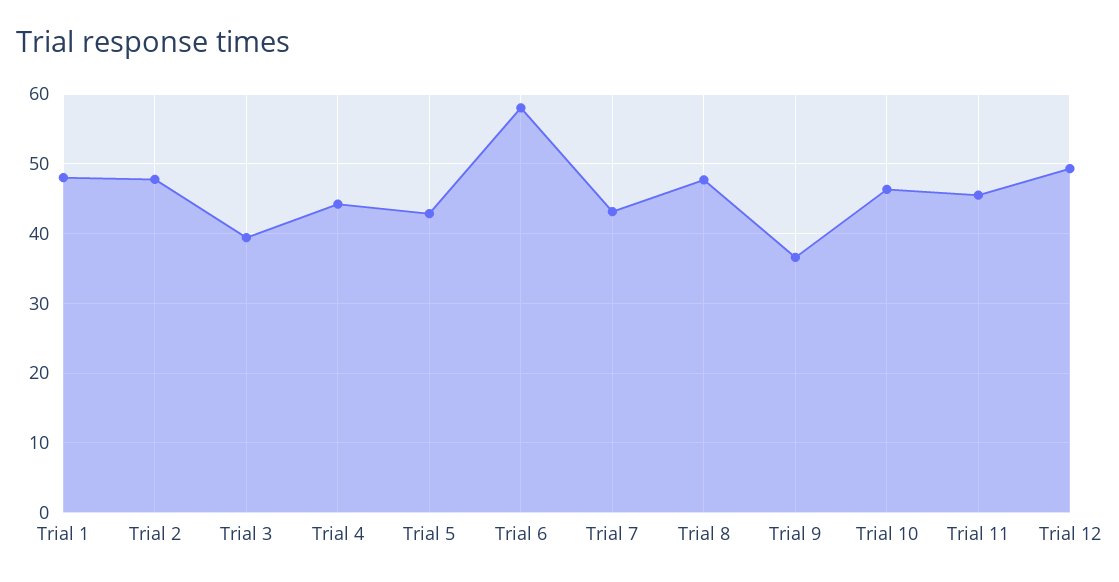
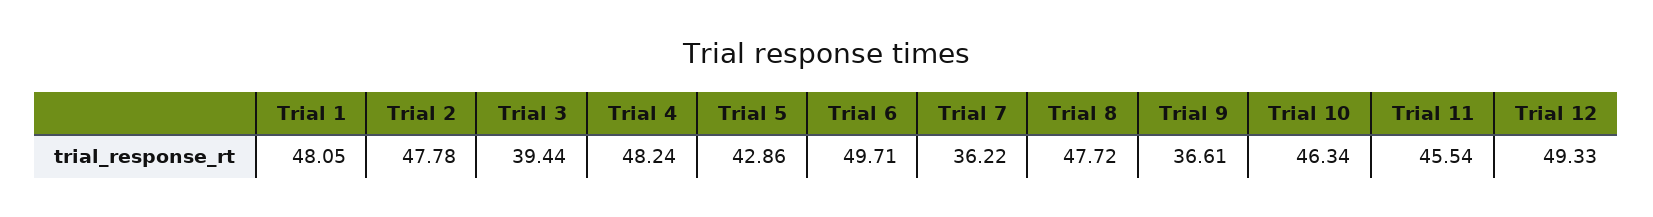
Trial 4: 44 -> 48.24
Trial 6: 58 -> 49.71
Trial 7: 43 -> 36.22

